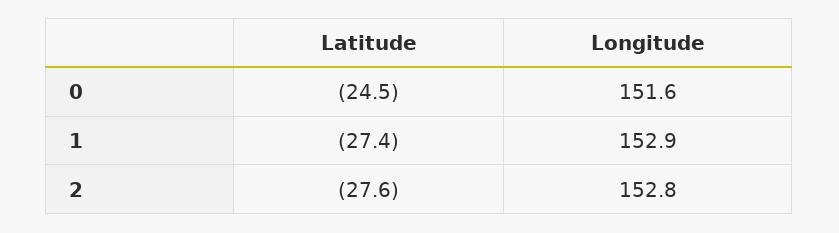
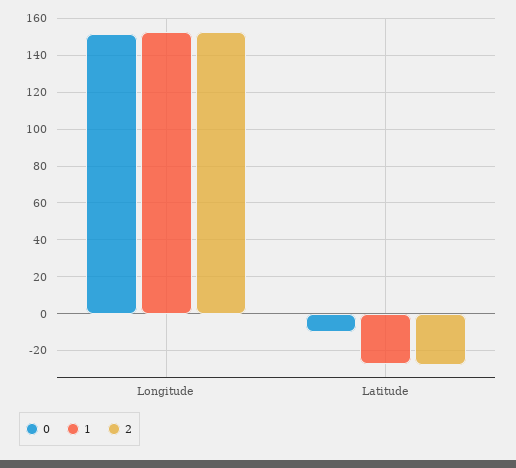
0, Latitude: -24.5 -> -10

